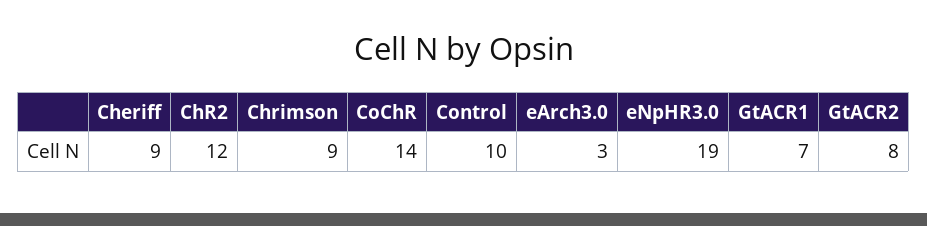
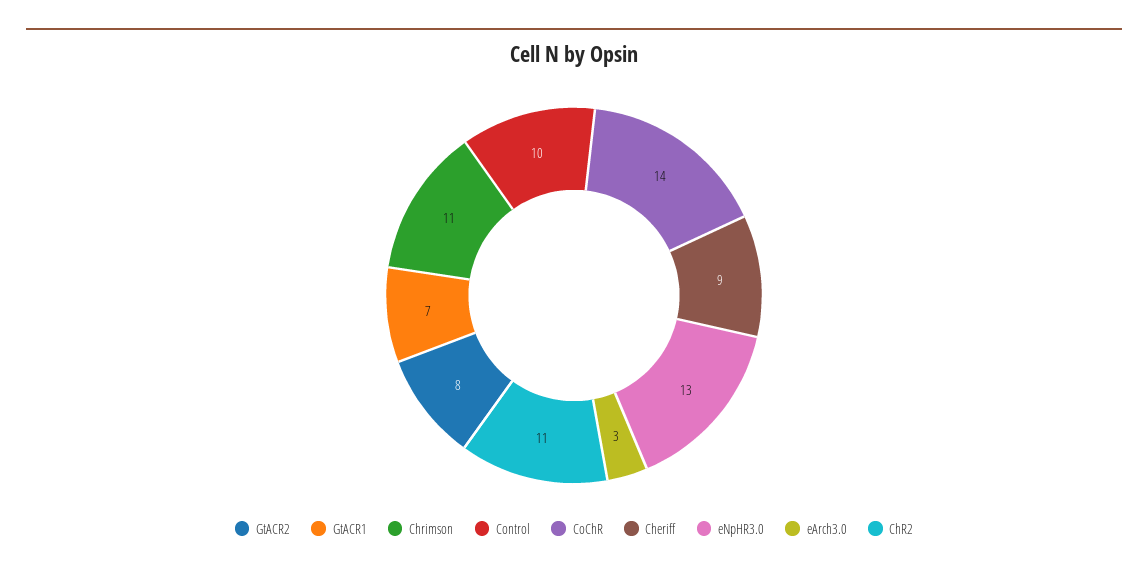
ChR2: 12 -> 11
Chrimson: 9 -> 11
eNpHR3.0: 19 -> 13

